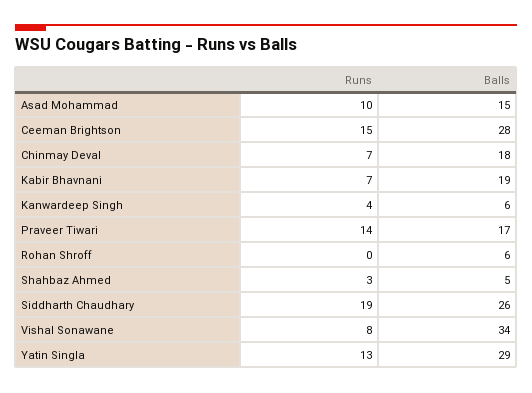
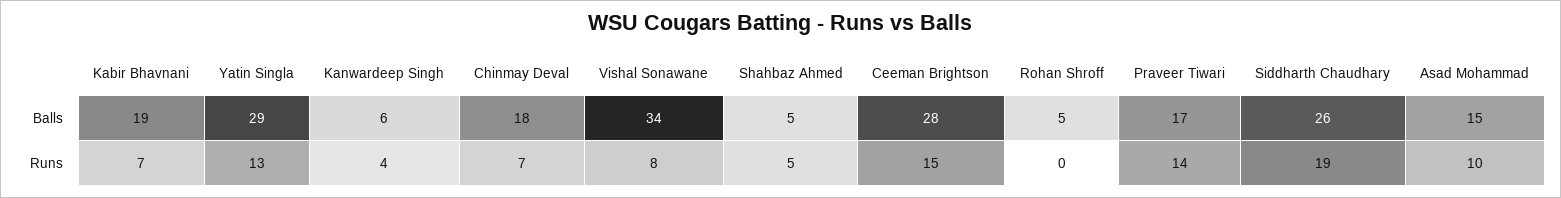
Balls, Rohan Shroff: 6 -> 5
Runs, Shahbaz Ahmed: 3 -> 5

